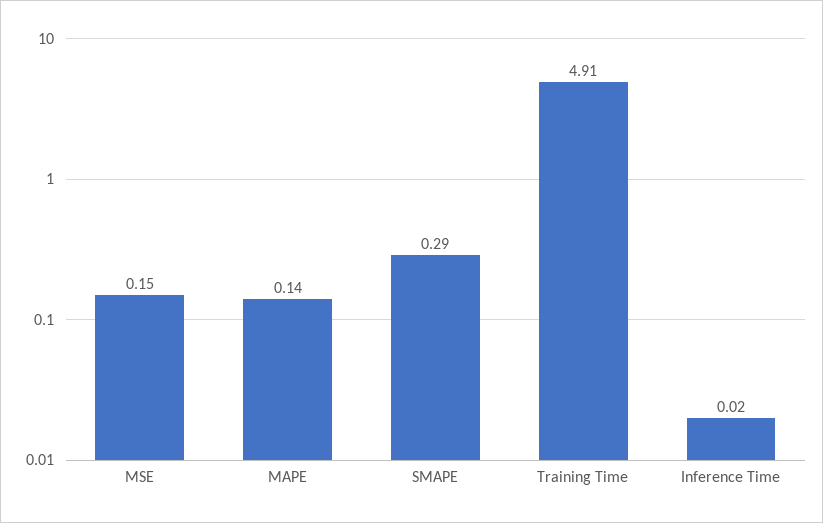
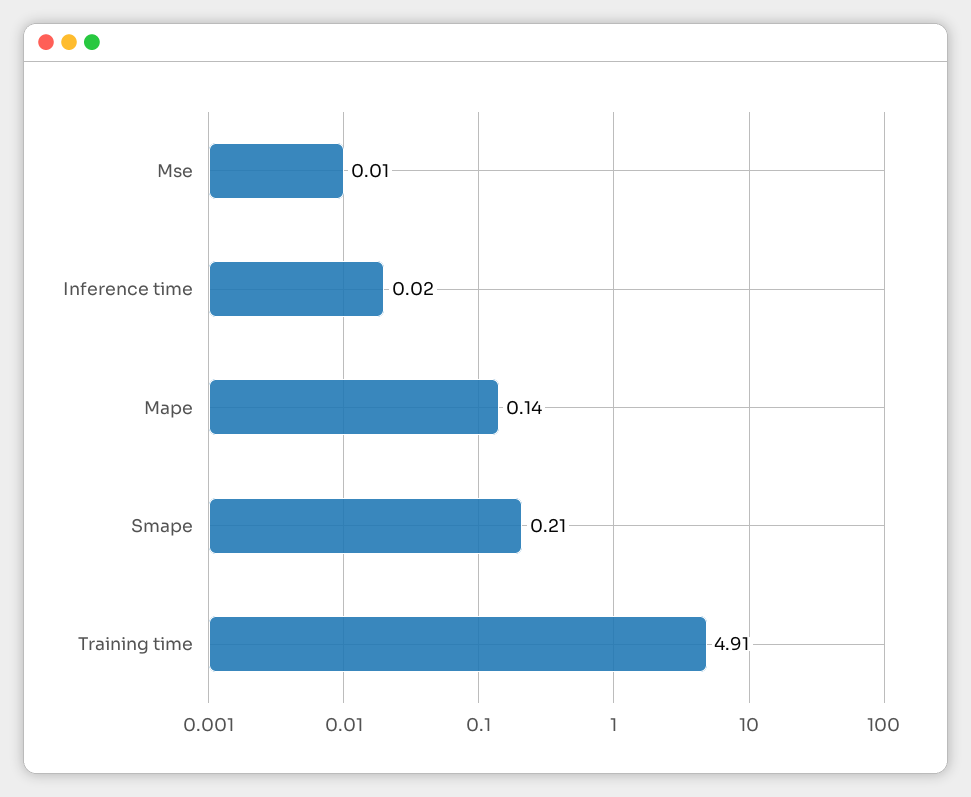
MSE: 0.15 -> 0.01
SMAPE: 0.29 -> 0.21

